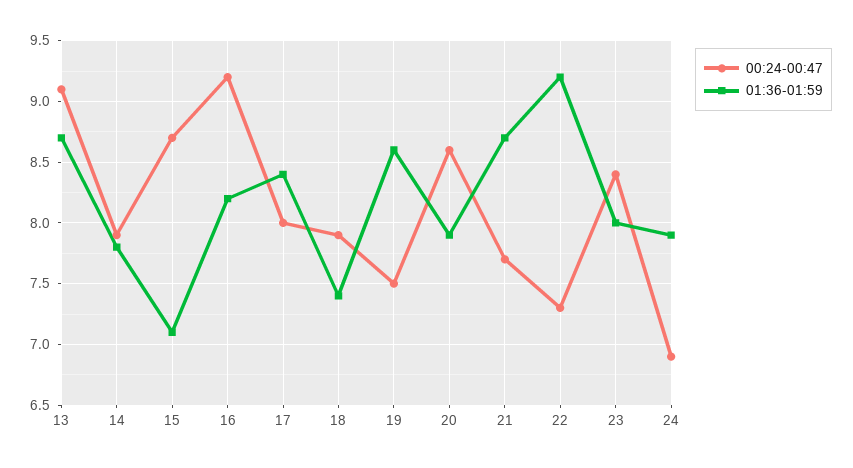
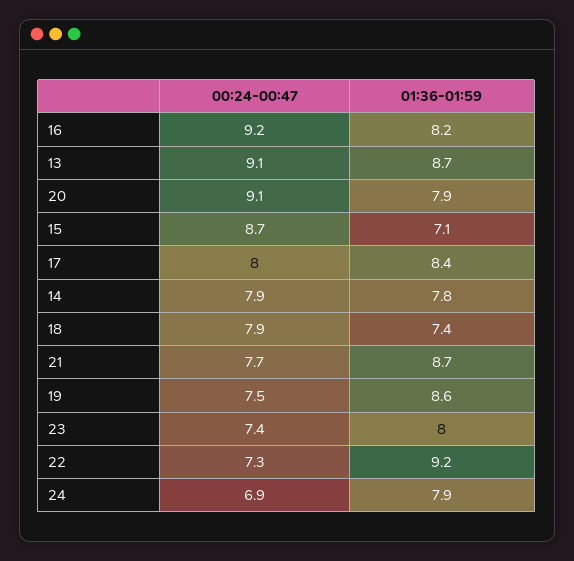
00:24-00:47, 20: 8.6 -> 9.1
00:24-00:47, 23: 8.4 -> 7.4

